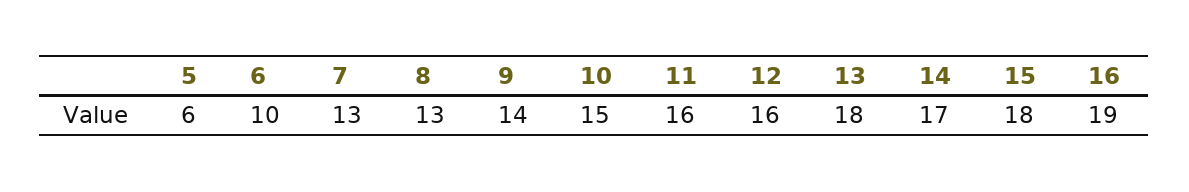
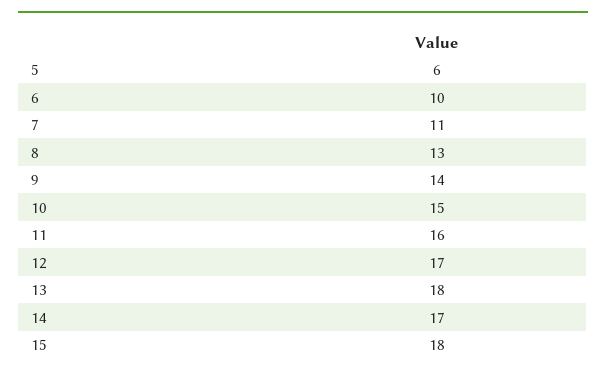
7: 13 -> 11
12: 16 -> 17
16: 19 -> none

